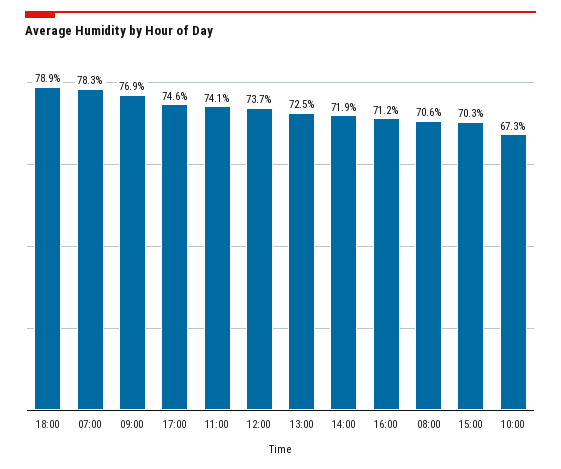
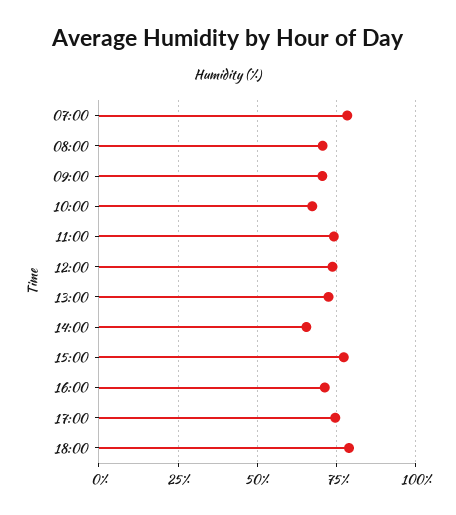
09:00: 76.9 -> 70
14:00: 71.9 -> 65
15:00: 70.3 -> 77.5

